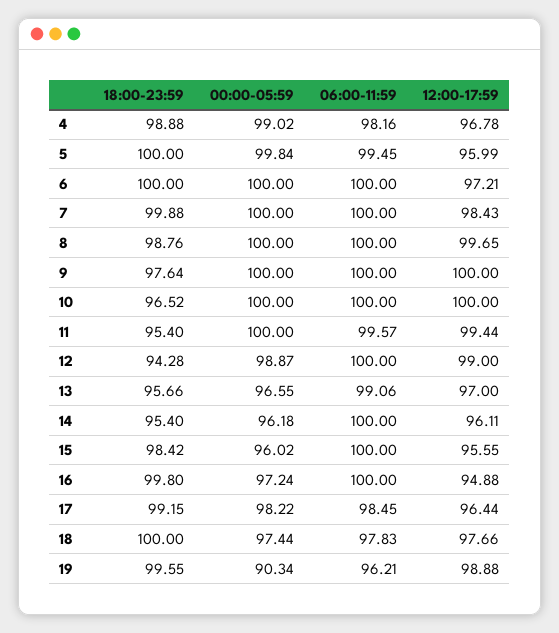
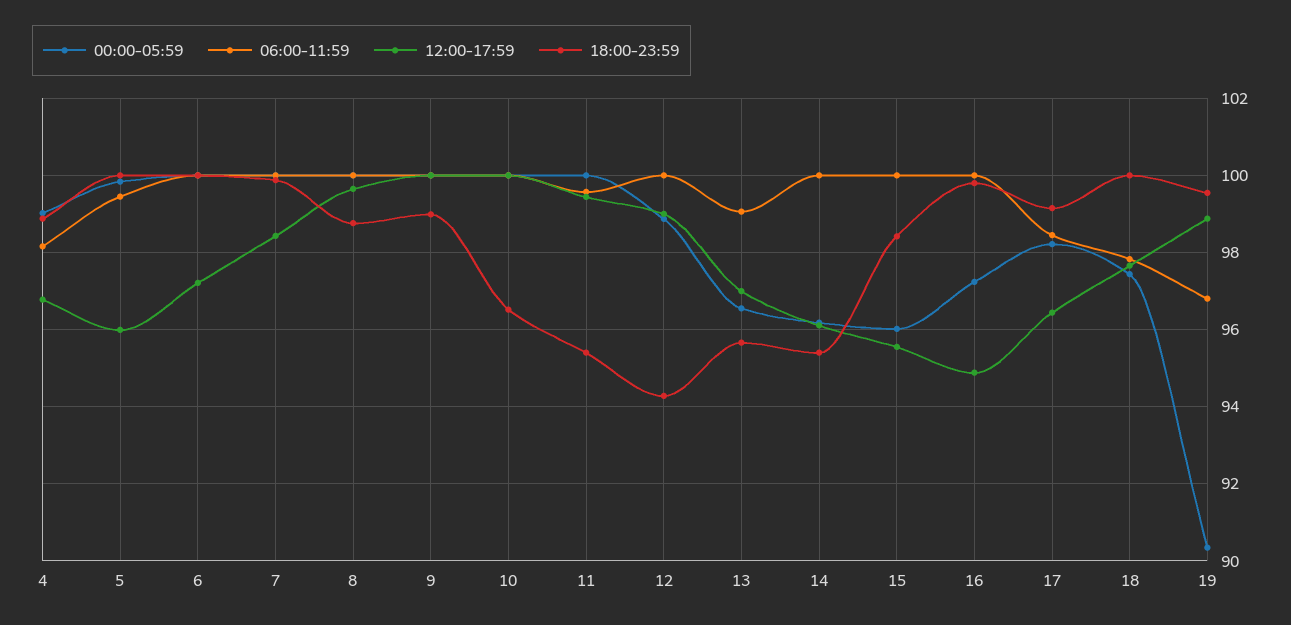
18:00-23:59, 9: 97.64 -> 99
06:00-11:59, 19: 96.21 -> 96.8

